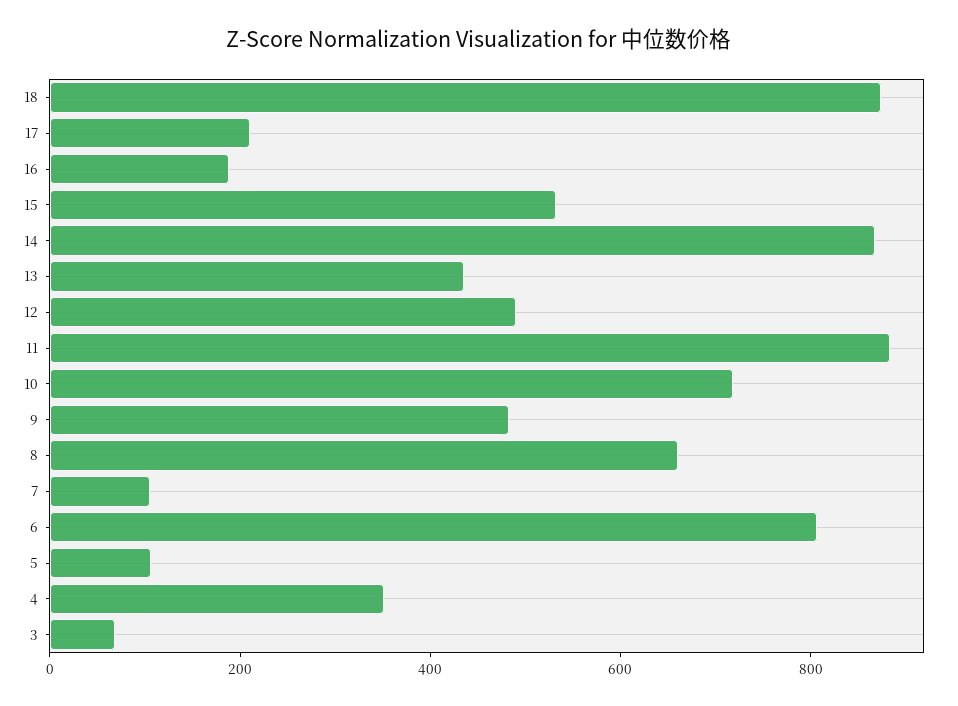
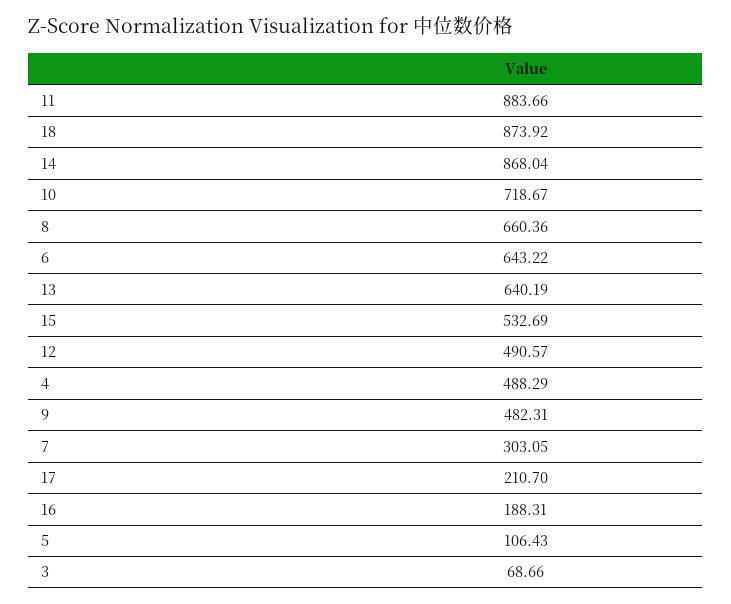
13: 450 -> 640.19
7: 100 -> 303.05
6: 800 -> 643.22
4: 350 -> 488.29

